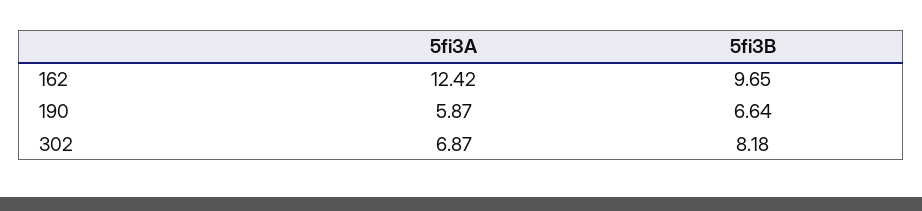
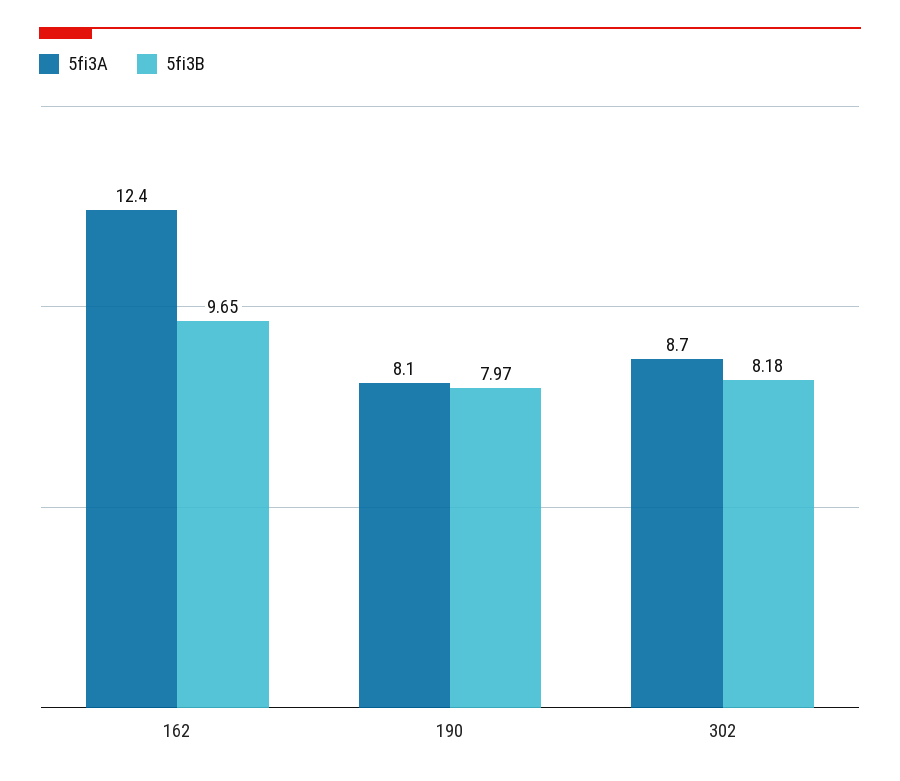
5fi3A, 190: 5.87 -> 8.1
5fi3B, 190: 6.64 -> 7.97
5fi3A, 302: 6.87 -> 8.7

